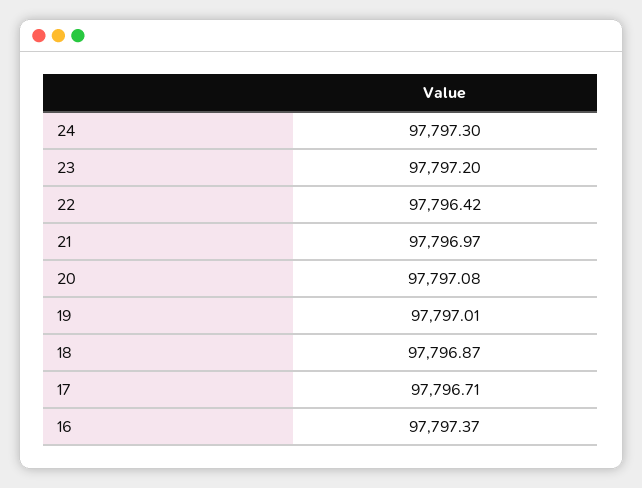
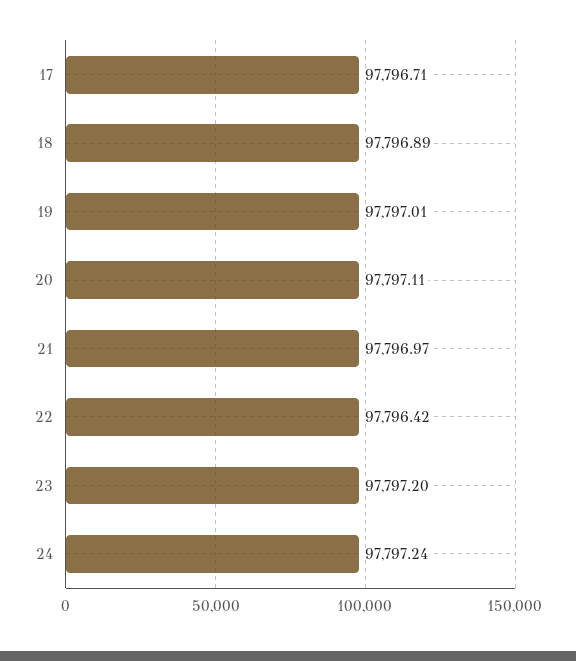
24: 97797.3 -> 97797.24
20: 97797.08 -> 97797.11
18: 97796.87 -> 97796.89
16: 97797.37 -> none

